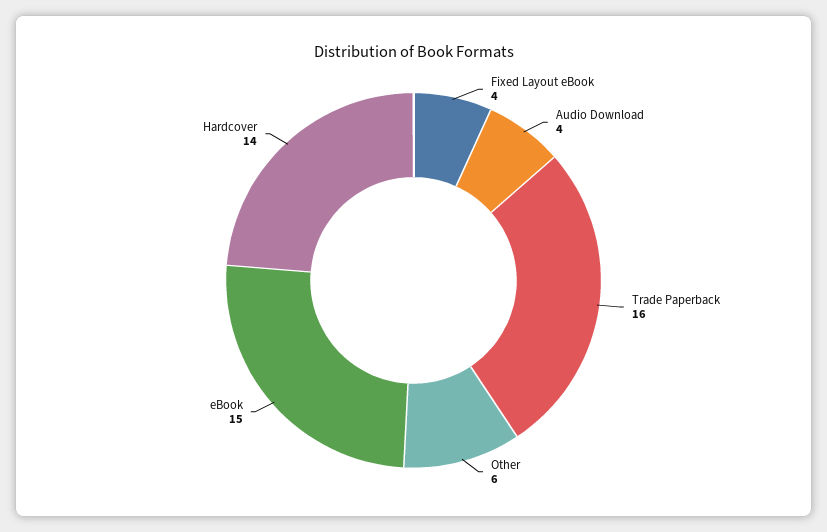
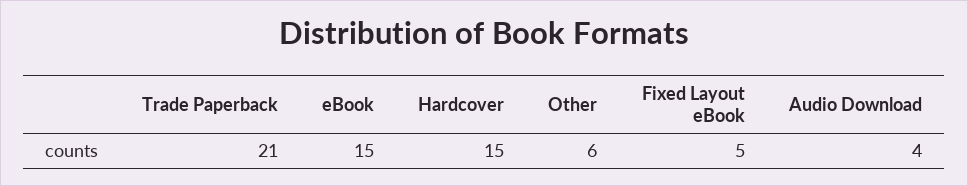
Fixed Layout eBook: 4 -> 5
Trade Paperback: 16 -> 21
Hardcover: 14 -> 15

